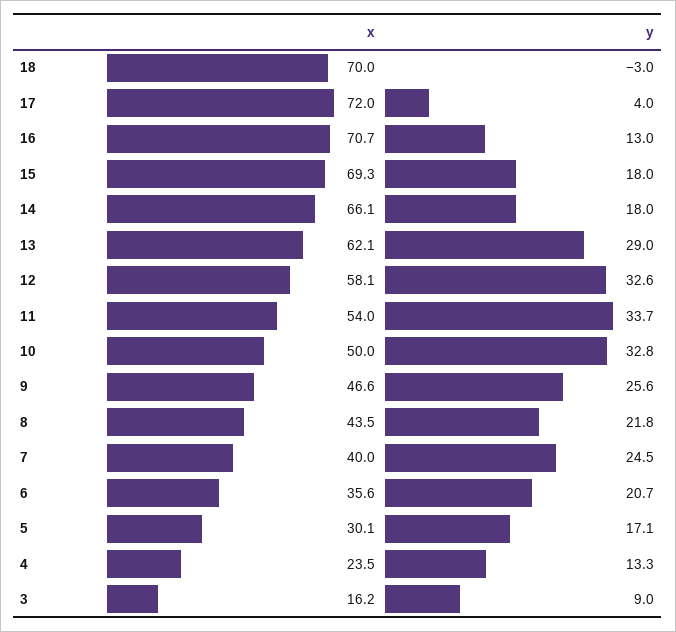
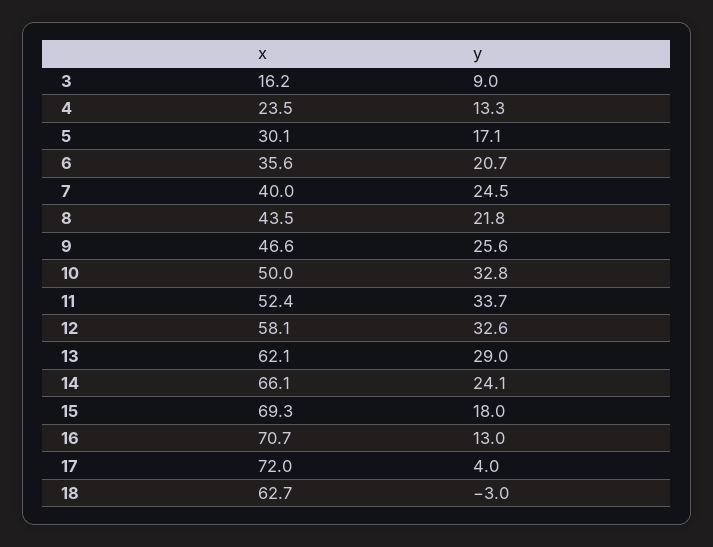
x, 18: 70 -> 62.7
y, 14: 18 -> 24.1
x, 11: 54 -> 52.4

